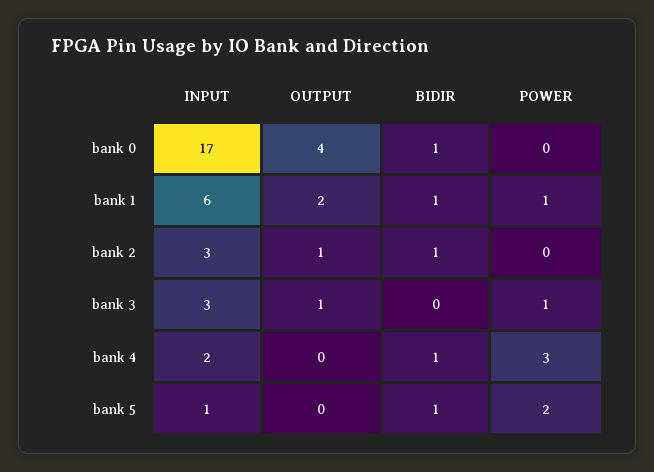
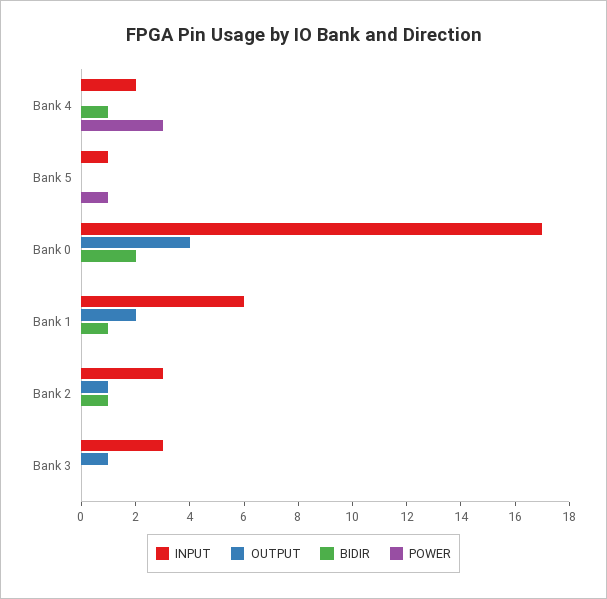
BIDIR, bank 0: 1 -> 2
POWER, bank 1: 1 -> 0
POWER, bank 3: 1 -> 0
BIDIR, bank 5: 1 -> 0
POWER, bank 5: 2 -> 1

